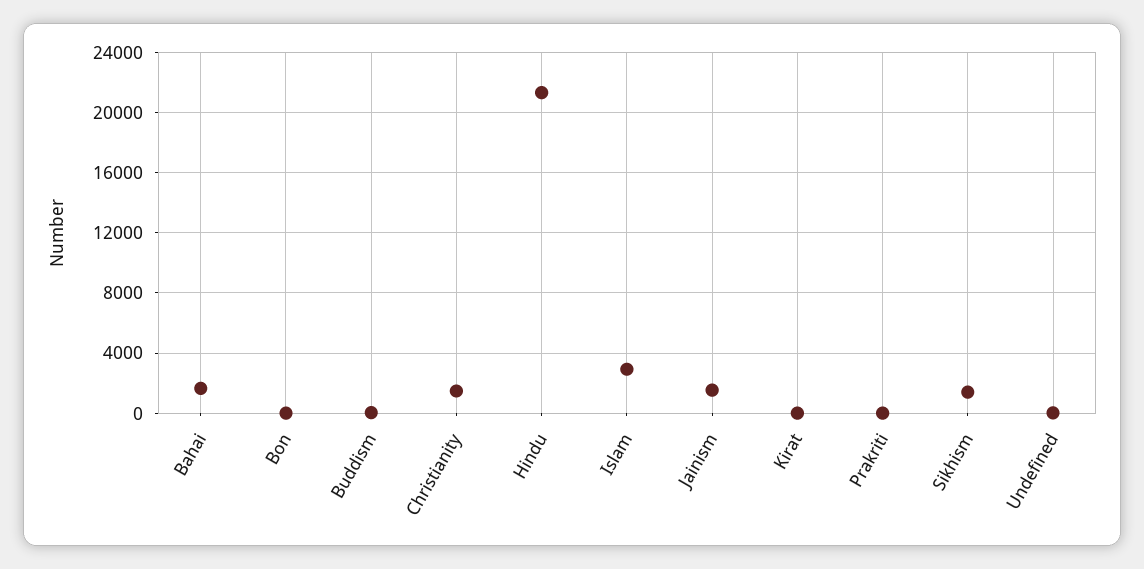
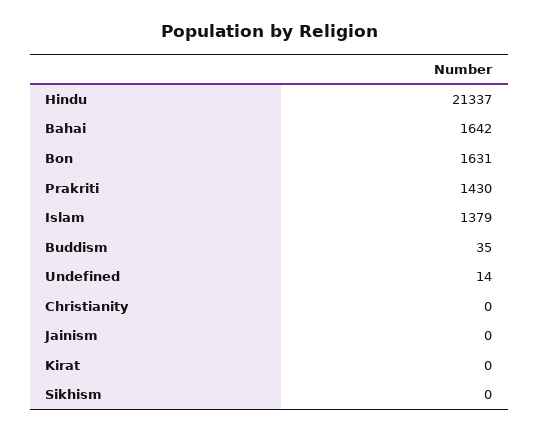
Bon: 0 -> 1631
Christianity: 1500 -> 0
Islam: 3000 -> 1379
Jainism: 1500 -> 0
Prakriti: 0 -> 1430
Sikhism: 1500 -> 0

